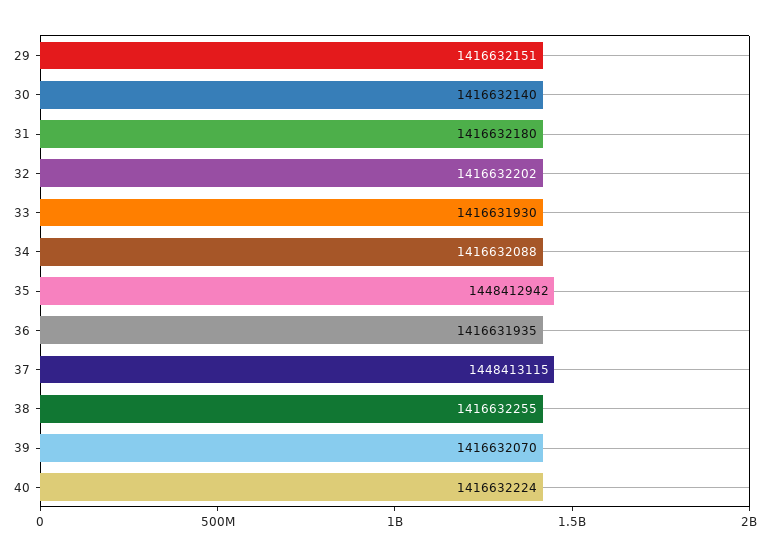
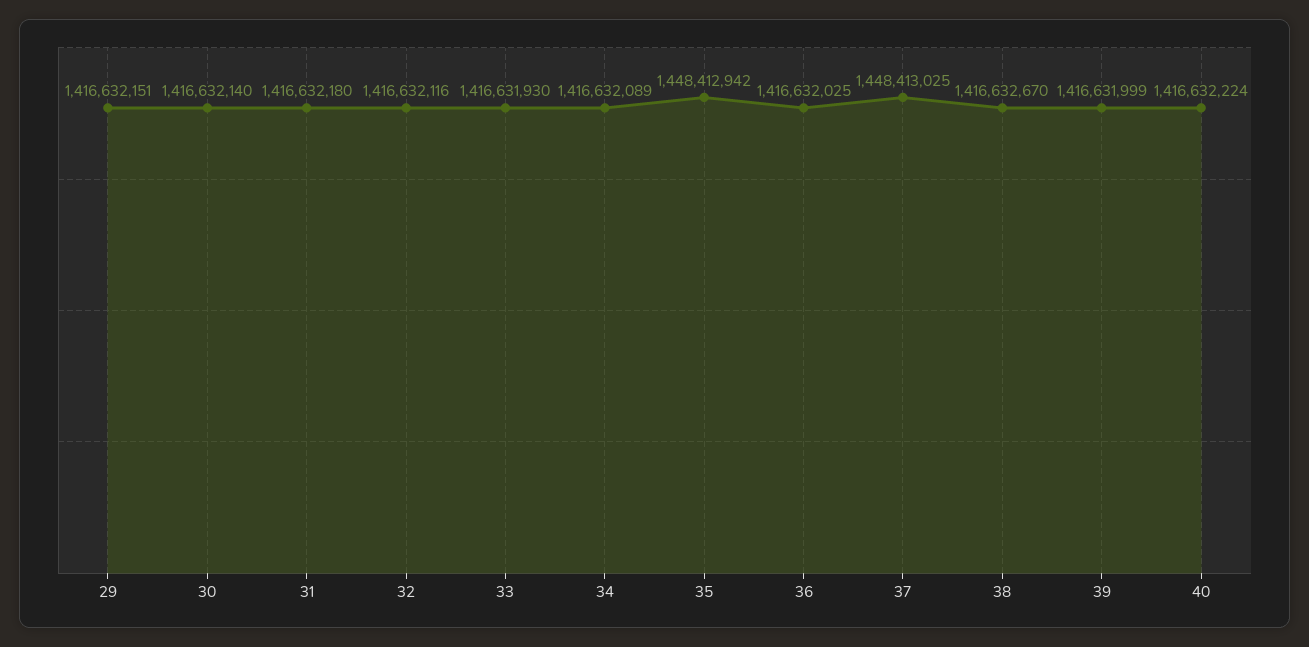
32: 1416632202 -> 1416632116
34: 1416632088 -> 1416632089
36: 1416631935 -> 1416632025
37: 1448413115 -> 1448413025
38: 1416632255 -> 1416632670
39: 1416632070 -> 1416631999

